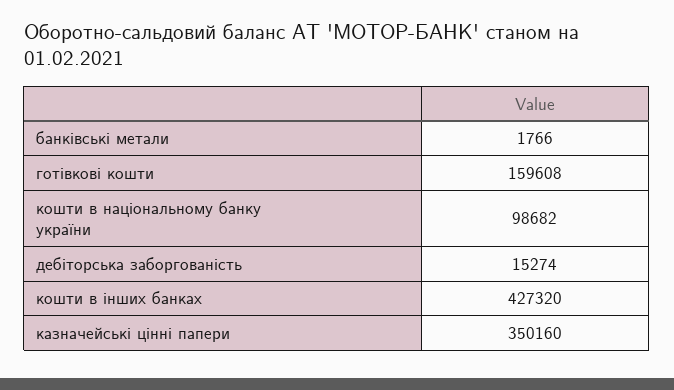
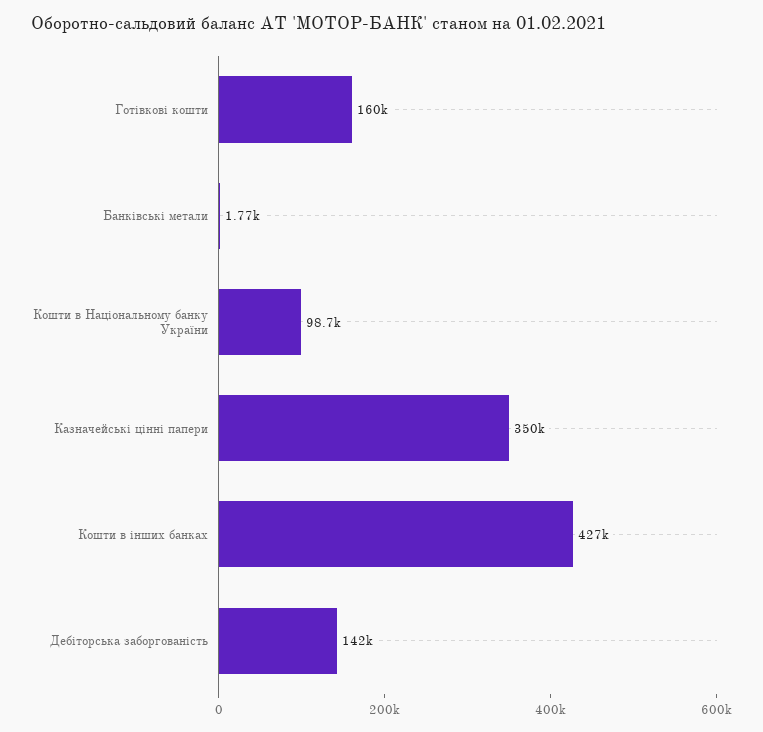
дебіторська заборгованість: 15274 -> 142000

